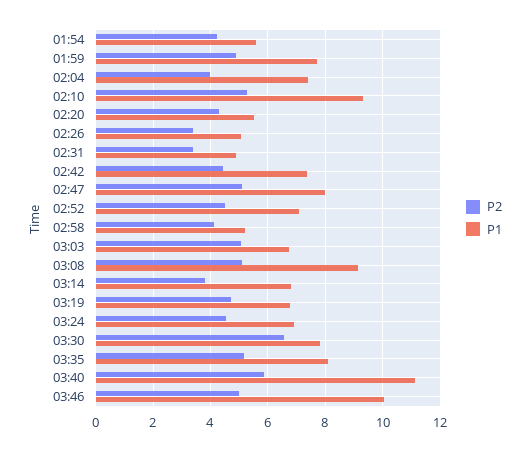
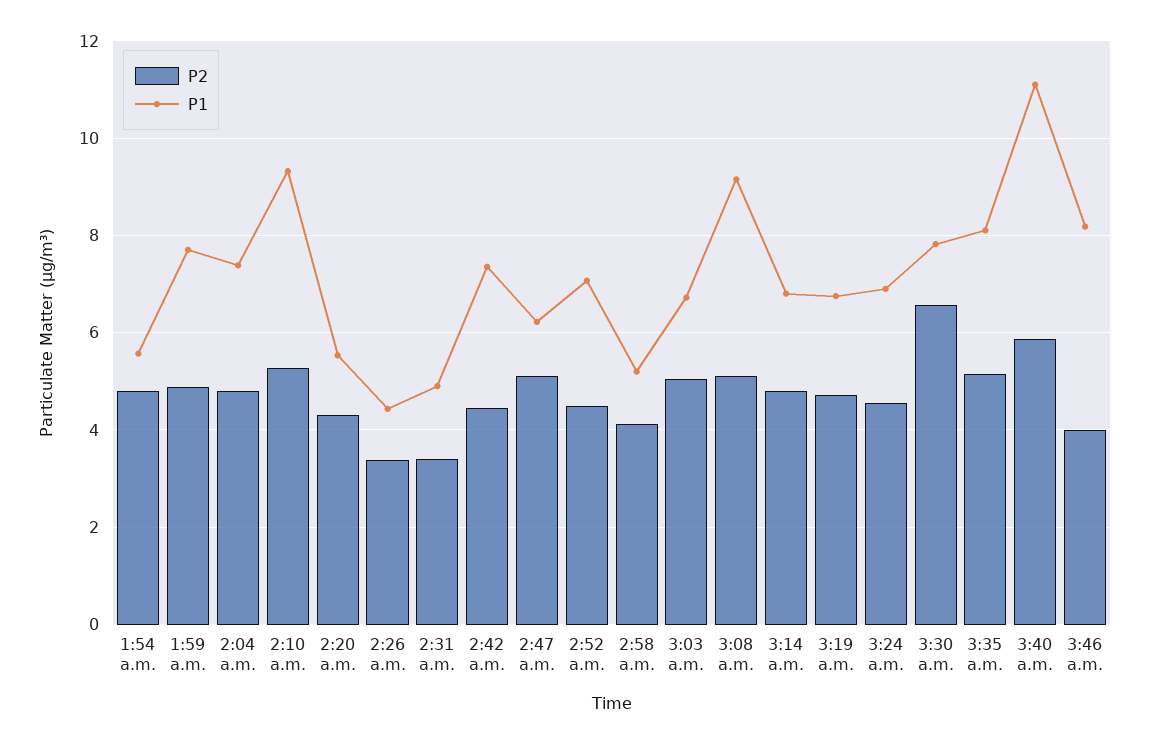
P2, 01:54: 4.25 -> 4.8
P2, 02:04: 4 -> 4.8
P1, 02:26: 5 -> 4.4
P1, 02:47: 8 -> 6.2
P2, 03:14: 3.75 -> 4.8
P2, 03:46: 5 -> 4
P1, 03:46: 10 -> 8.2

